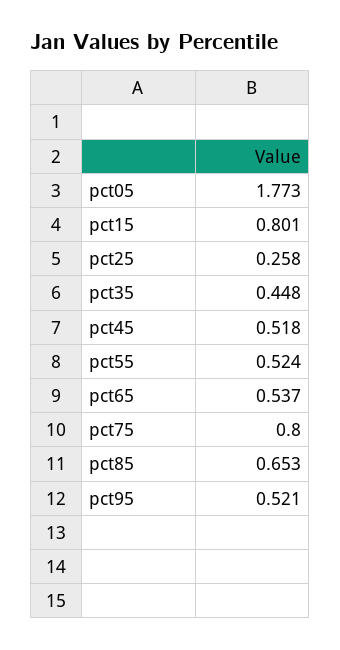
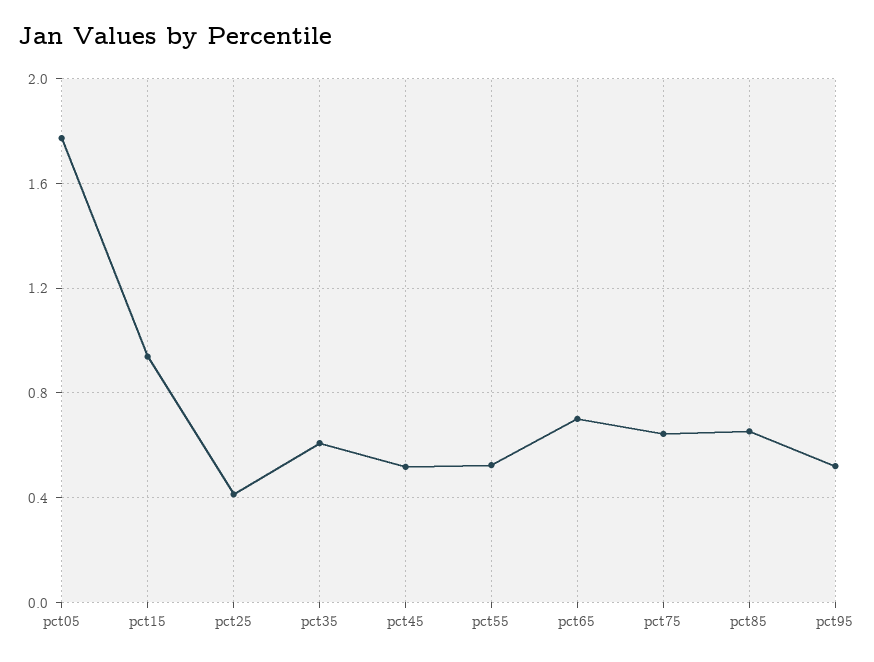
pct15: 0.801 -> 0.95
pct25: 0.258 -> 0.4
pct35: 0.448 -> 0.6
pct65: 0.537 -> 0.7
pct75: 0.8 -> 0.65

